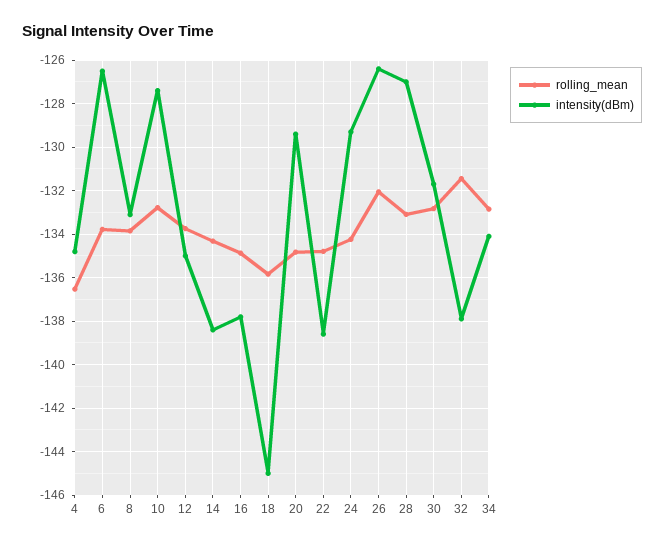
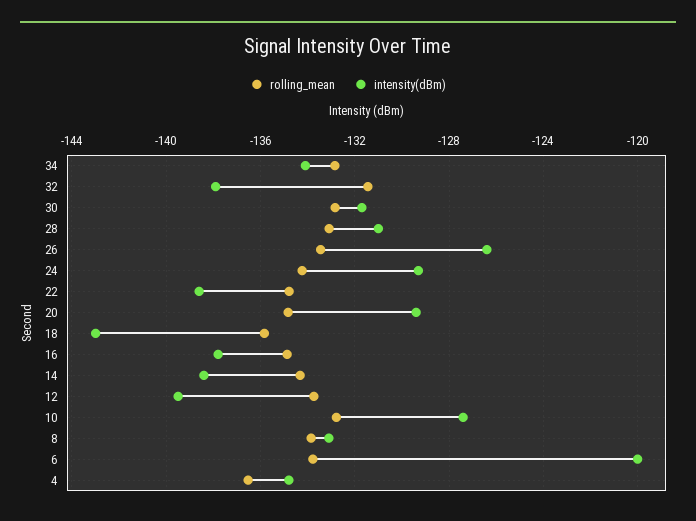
intensity(dBm), 6: -126.5 -> -120
intensity(dBm), 12: -135 -> -139.5
intensity(dBm), 18: -145 -> -143
rolling_mean, 26: -132 -> -133.5
intensity(dBm), 28: -127 -> -131

